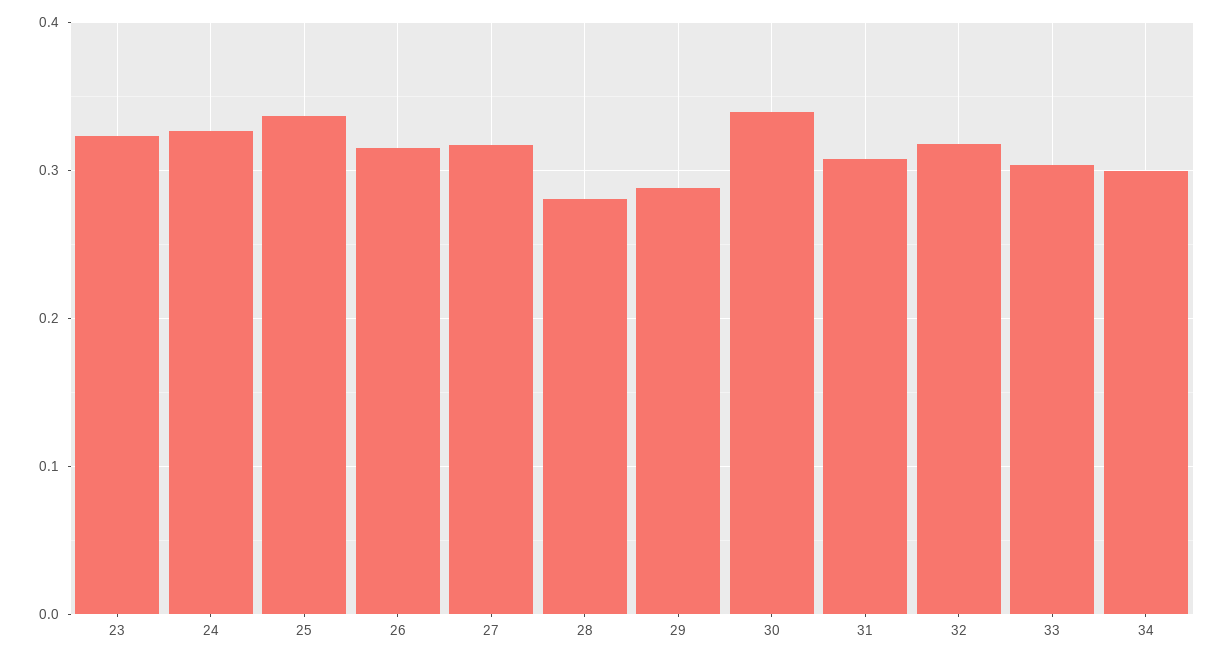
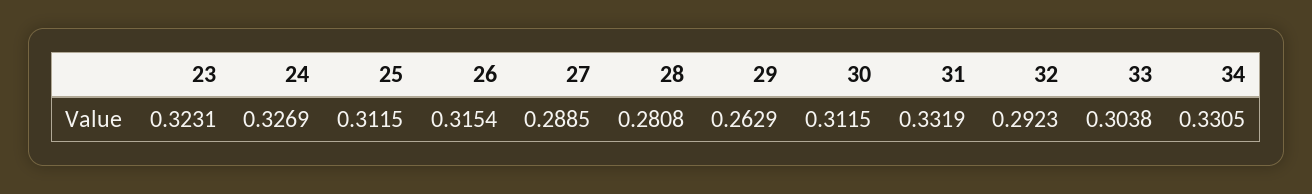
25: 0.34 -> 0.3115
27: 0.32 -> 0.2885
29: 0.29 -> 0.2629
30: 0.34 -> 0.3115
31: 0.31 -> 0.3319
32: 0.32 -> 0.2923
34: 0.3 -> 0.3305

